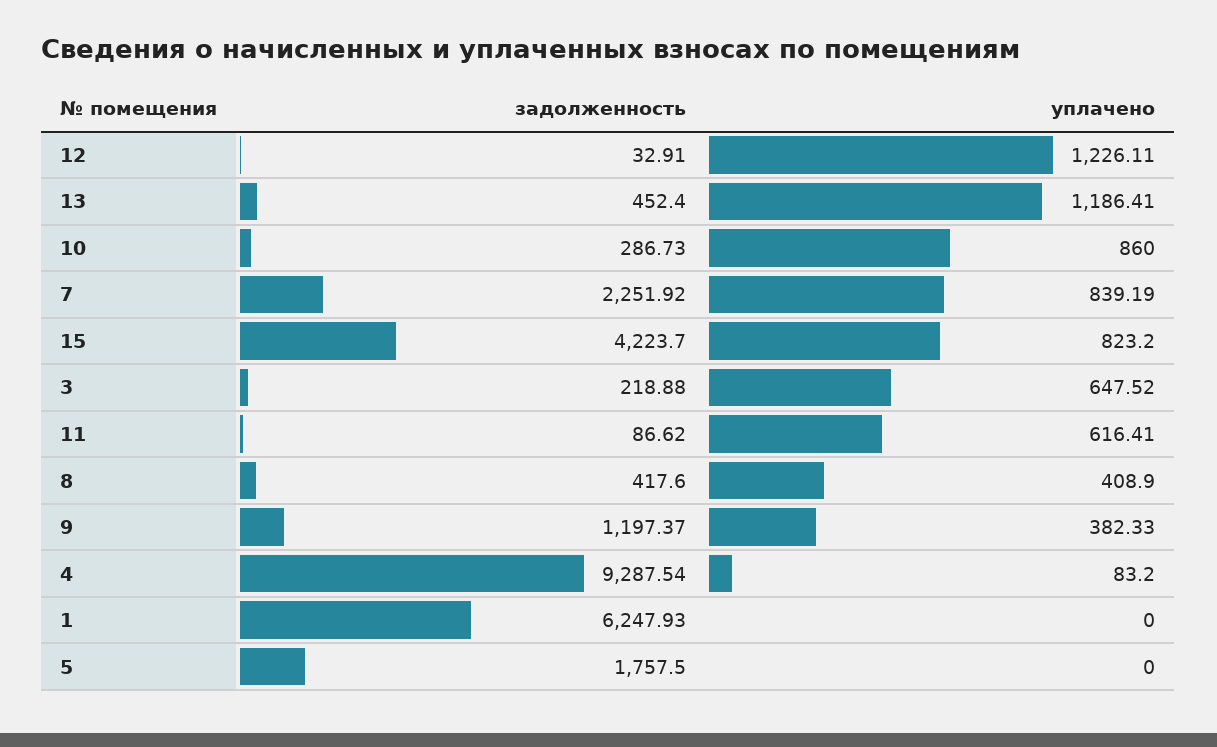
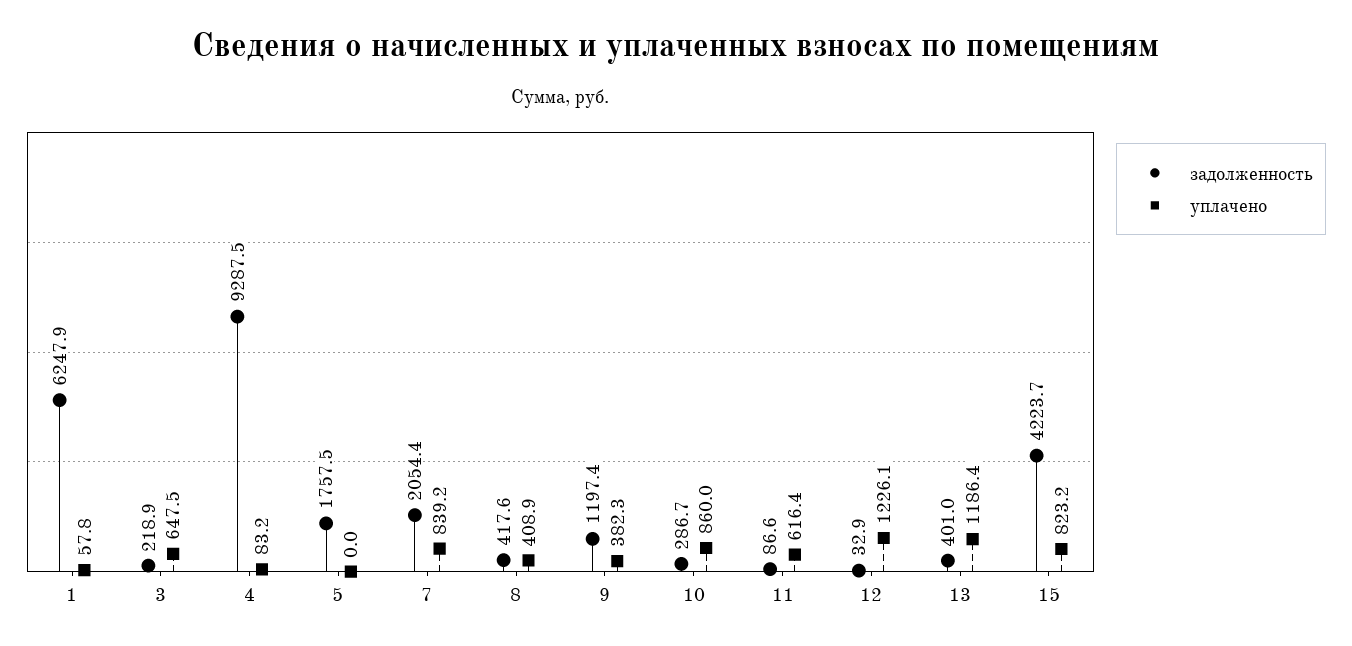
задолженность, 13: 452.4 -> 401
задолженность, 7: 2251.92 -> 2054.4
уплачено, 1: 0 -> 57.8

